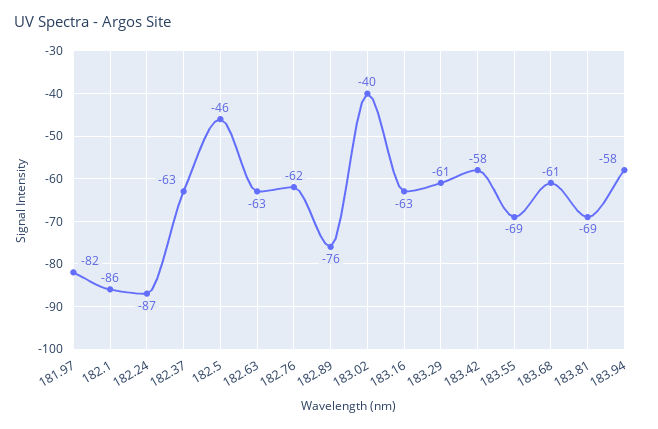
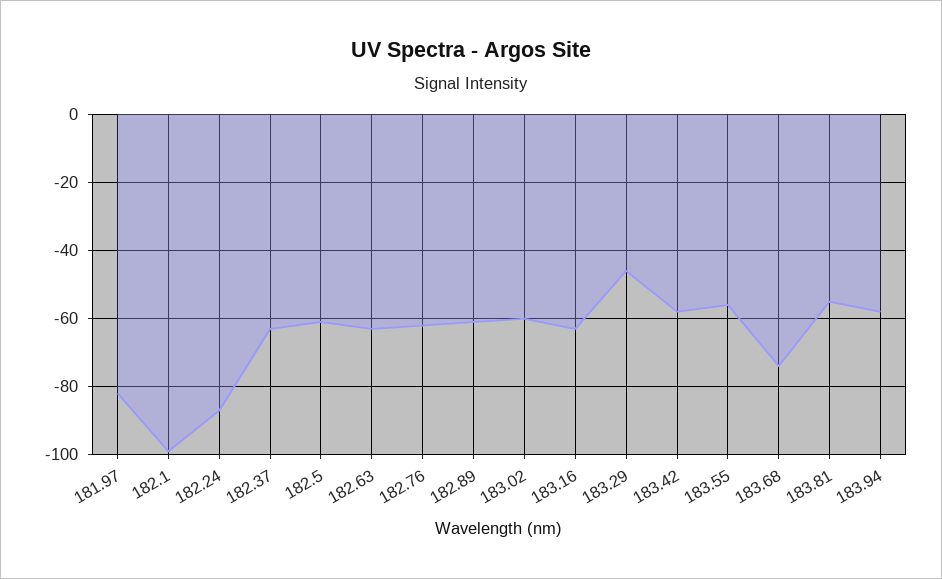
182.1: -86 -> -100
182.5: -46 -> -60
182.89: -76 -> -60
183.02: -40 -> -60
183.29: -61 -> -45
183.55: -69 -> -55
183.68: -61 -> -75
183.81: -69 -> -55

